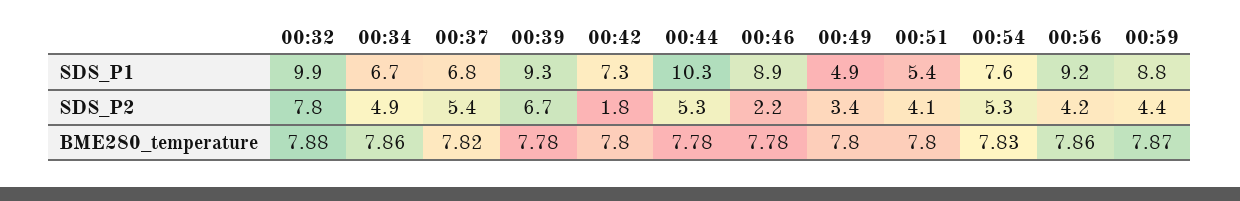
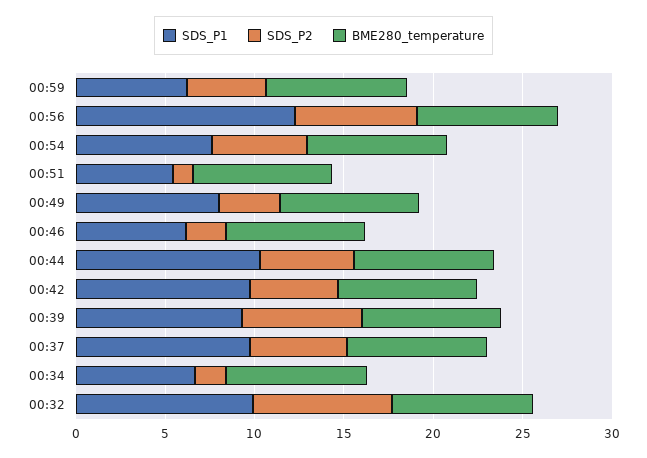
SDS_P1, 00:37: 6.8 -> 10
SDS_P1, 00:42: 7.3 -> 10
SDS_P1, 00:46: 8.9 -> 6
SDS_P1, 00:49: 4.9 -> 8
SDS_P1, 00:56: 9.2 -> 12
SDS_P1, 00:59: 8.8 -> 6
SDS_P2, 00:34: 4.9 -> 2
SDS_P2, 00:42: 1.8 -> 5
SDS_P2, 00:51: 4.1 -> 1
SDS_P2, 00:56: 4.2 -> 7

